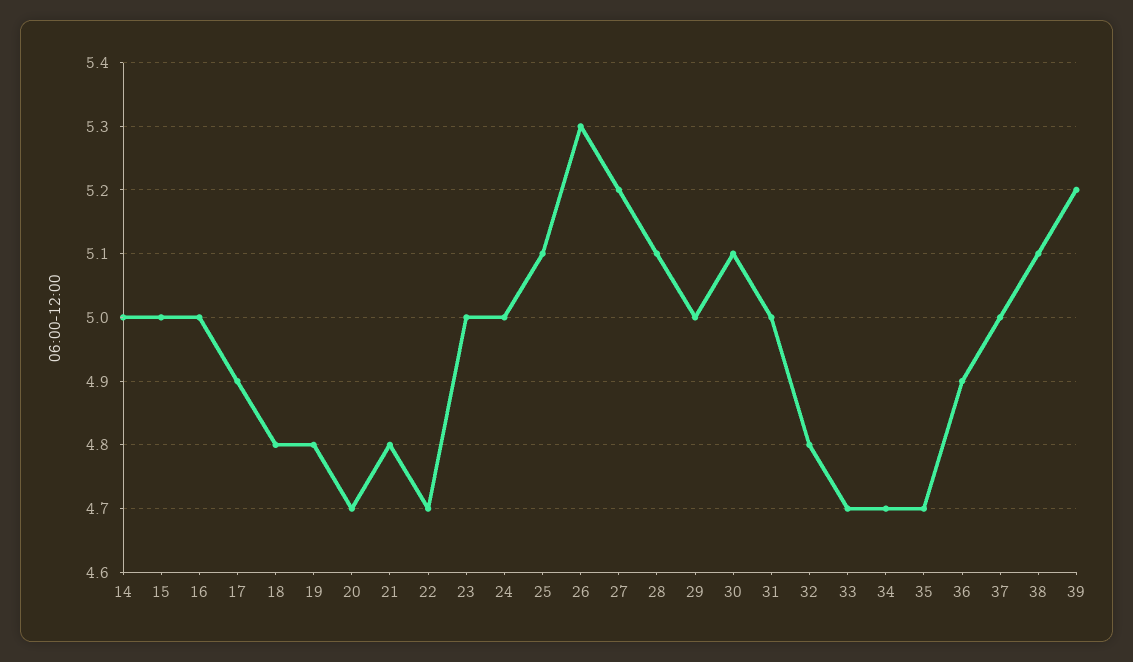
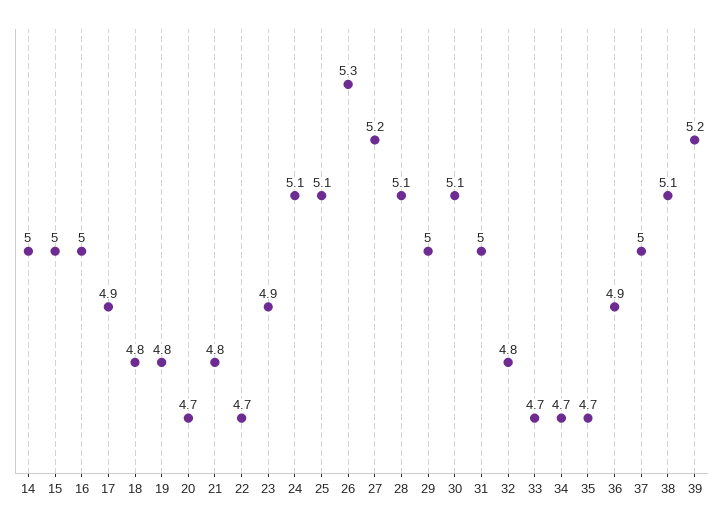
23: 5 -> 4.9
24: 5 -> 5.1

